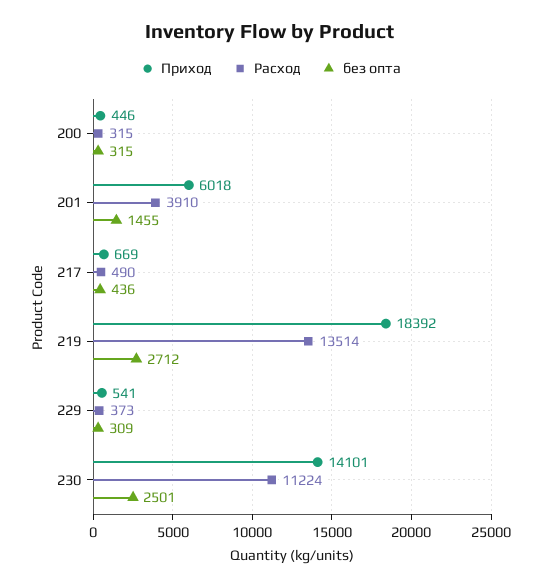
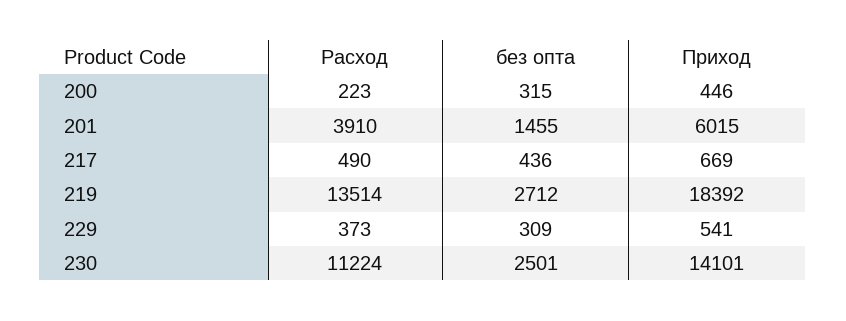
Расход, 200: 315 -> 223
Приход, 201: 6018 -> 6015

